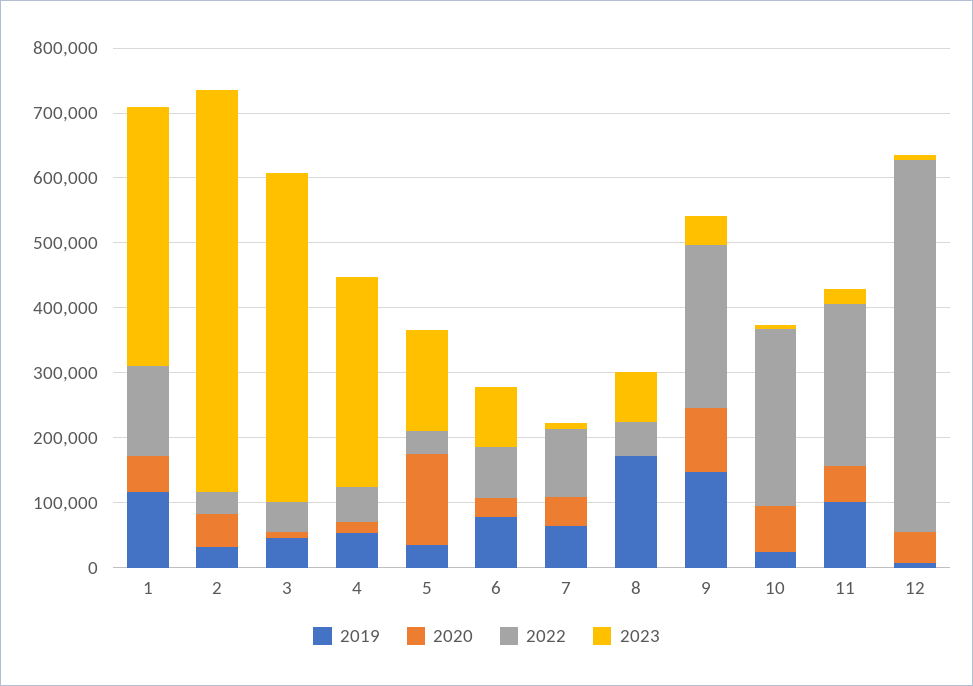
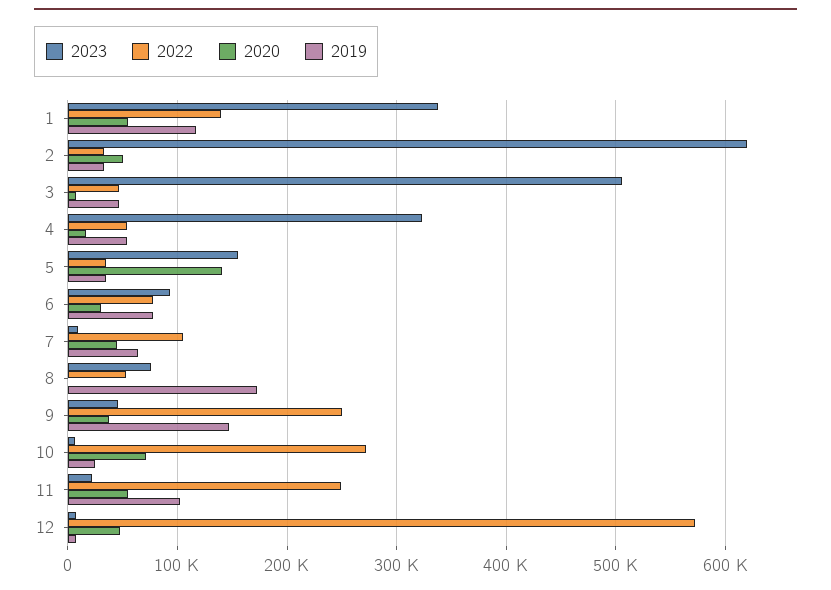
2023, 1: 400000 -> 340000
2020, 9: 100000 -> 40000

